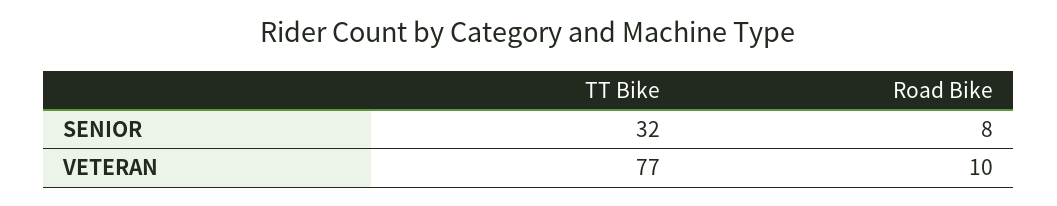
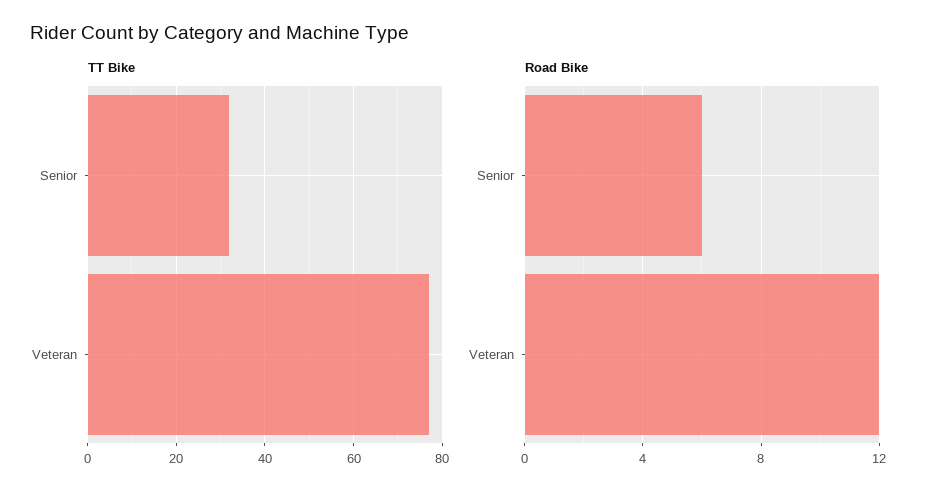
Road Bike, SENIOR: 8 -> 6
Road Bike, VETERAN: 10 -> 12

